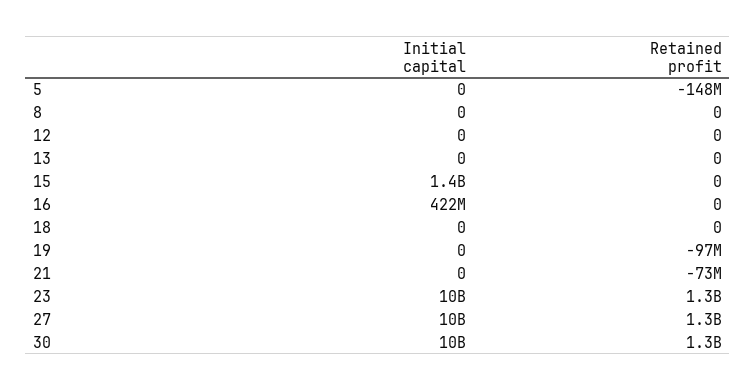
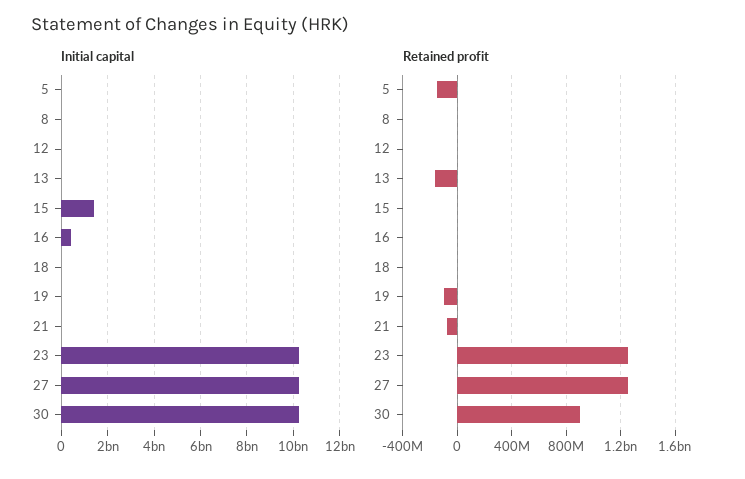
Retained profit, 13: 0 -> -150000000
Retained profit, 30: 1300000000 -> 900000000

